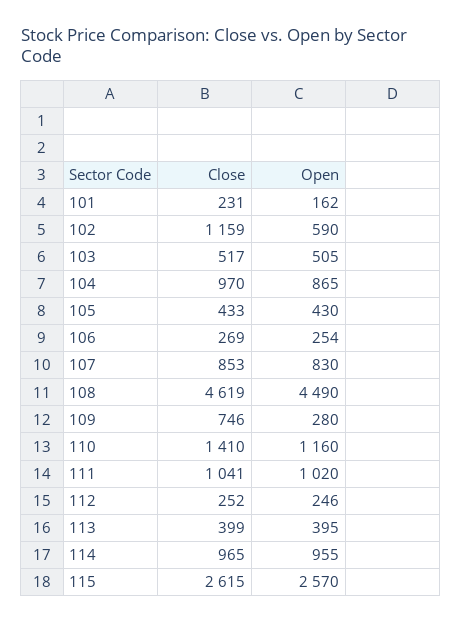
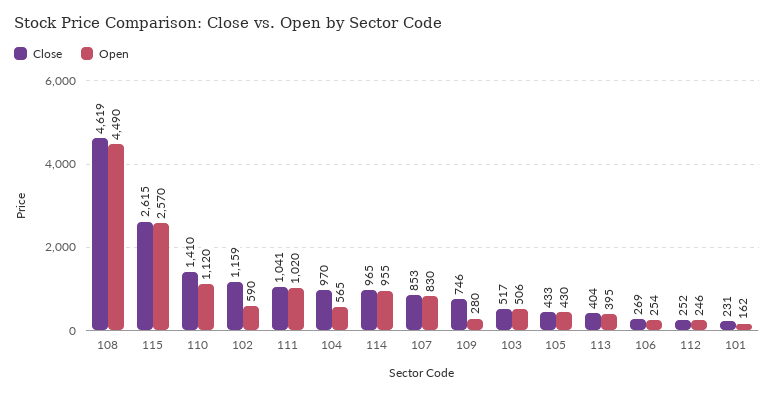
Open, 103: 505 -> 506
Open, 104: 865 -> 565
Open, 110: 1160 -> 1120
Close, 113: 399 -> 404

